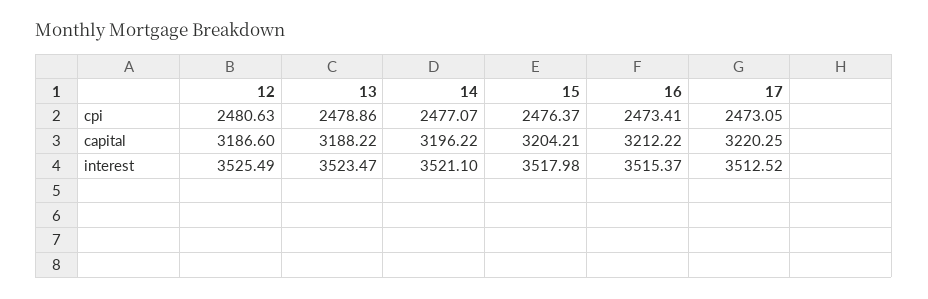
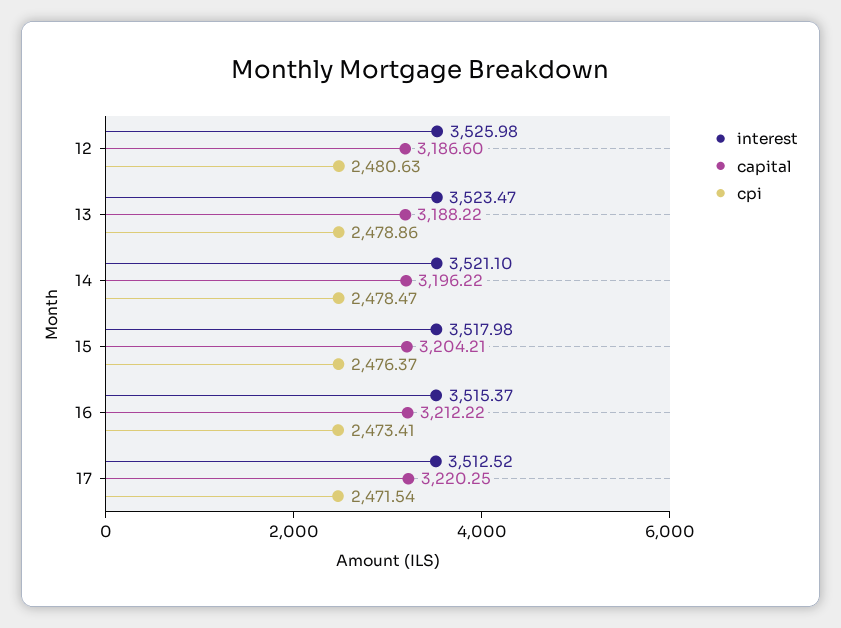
cpi, 14: 2477.07 -> 2478.47
cpi, 17: 2473.05 -> 2471.54
interest, 12: 3525.49 -> 3525.98

